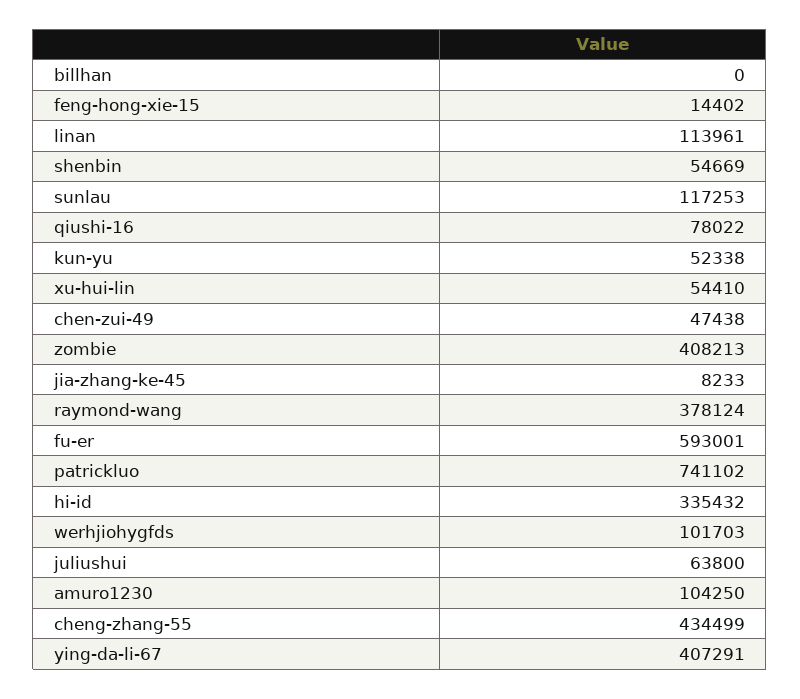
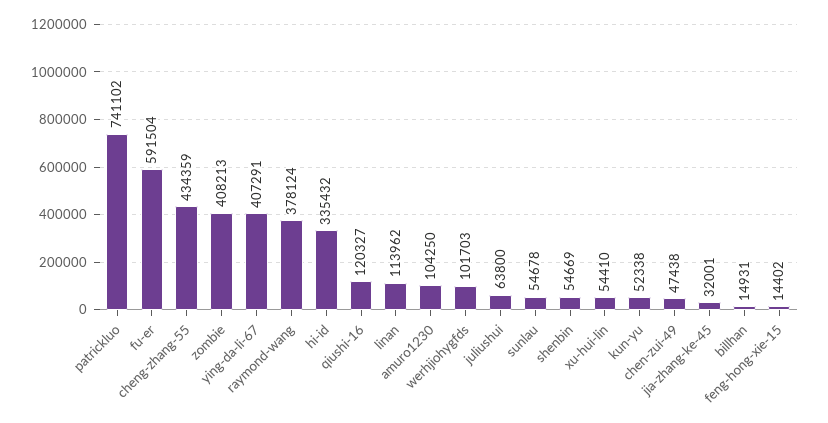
billhan: 0 -> 14931
linan: 113961 -> 113962
sunlau: 117253 -> 54678
qiushi-16: 78022 -> 120327
jia-zhang-ke-45: 8233 -> 32001
fu-er: 593001 -> 591504
cheng-zhang-55: 434499 -> 434359

